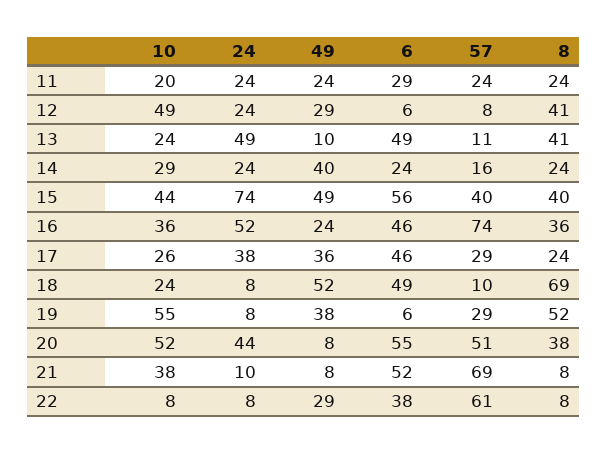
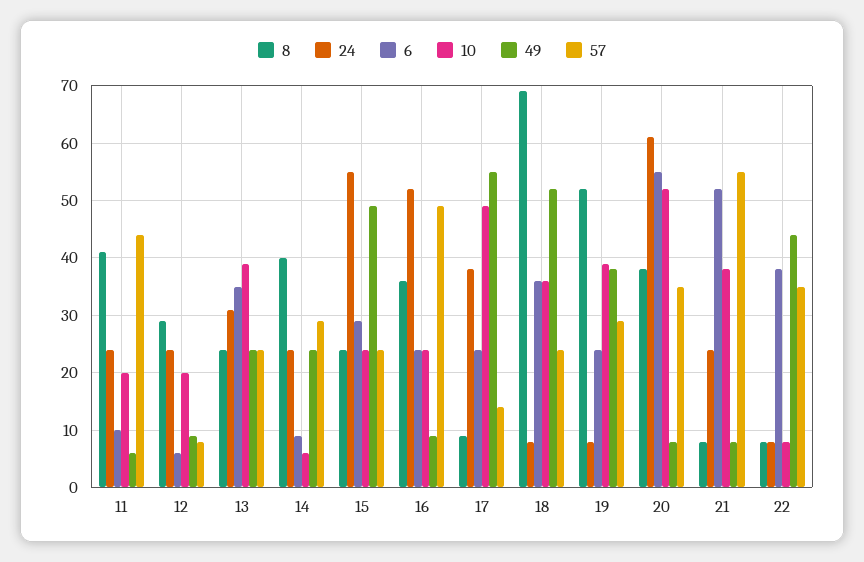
49, 11: 24 -> 5
6, 11: 29 -> 10
57, 11: 24 -> 45
8, 11: 24 -> 40
10, 12: 49 -> 20
49, 12: 29 -> 10
8, 12: 41 -> 30
10, 13: 24 -> 40
24, 13: 49 -> 30
49, 13: 10 -> 25
6, 13: 49 -> 35
57, 13: 11 -> 25
8, 13: 41 -> 25
10, 14: 29 -> 5
49, 14: 40 -> 25
6, 14: 24 -> 10
57, 14: 16 -> 30
8, 14: 24 -> 40
10, 15: 44 -> 25
24, 15: 74 -> 55
6, 15: 56 -> 30
57, 15: 40 -> 25
8, 15: 40 -> 25
10, 16: 36 -> 25
49, 16: 24 -> 10
6, 16: 46 -> 25
57, 16: 74 -> 50
10, 17: 26 -> 50
49, 17: 36 -> 55
6, 17: 46 -> 25
57, 17: 29 -> 15
8, 17: 24 -> 10
10, 18: 24 -> 35
6, 18: 49 -> 35
57, 18: 10 -> 25
10, 19: 55 -> 40
6, 19: 6 -> 25
24, 20: 44 -> 60
57, 20: 51 -> 35
24, 21: 10 -> 25
57, 21: 69 -> 55
49, 22: 29 -> 45
57, 22: 61 -> 35

